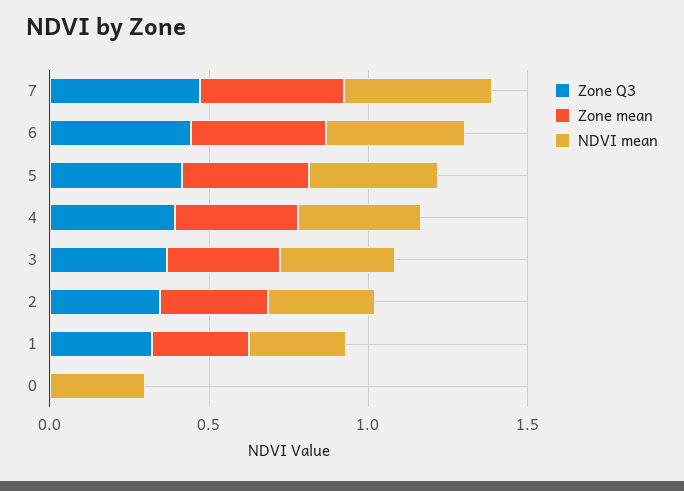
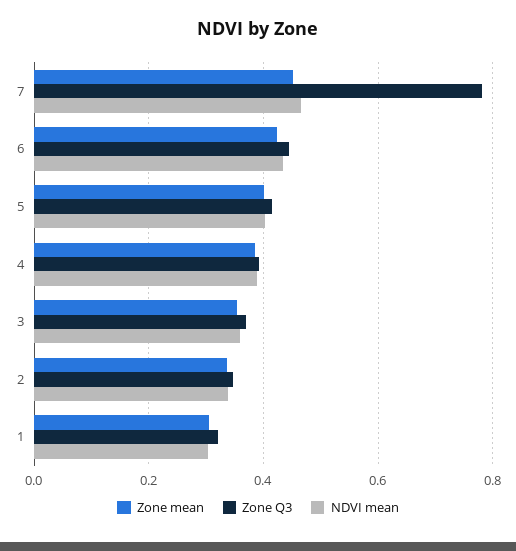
Zone Q3, 7: 0.5 -> 0.78
Zone Q3, 0: 0 -> none
Zone mean, 0: 0 -> none
NDVI mean, 0: 0.3 -> none

